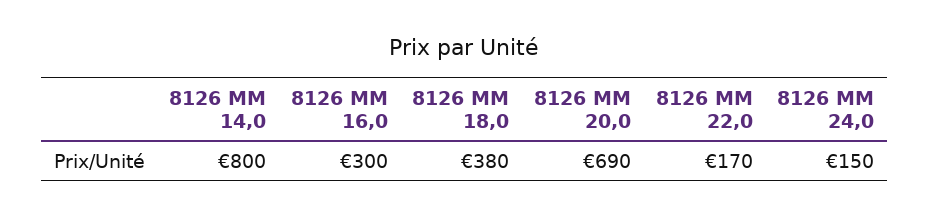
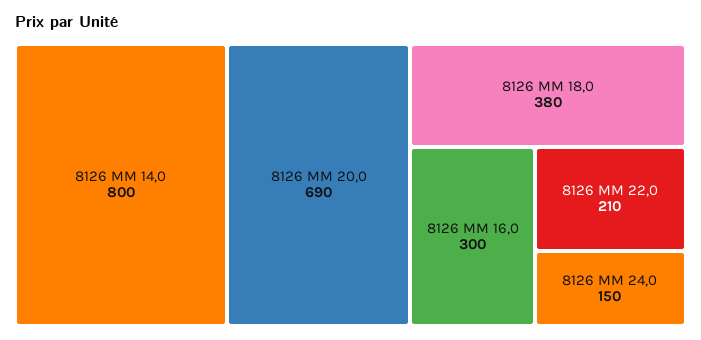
8126 MM 22,0: 170 -> 210

